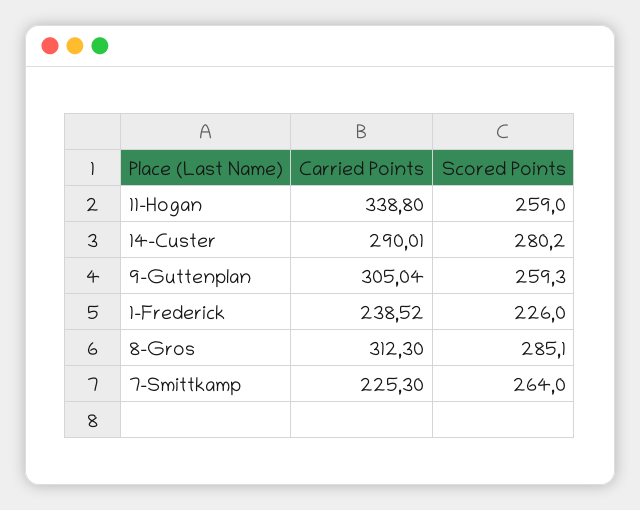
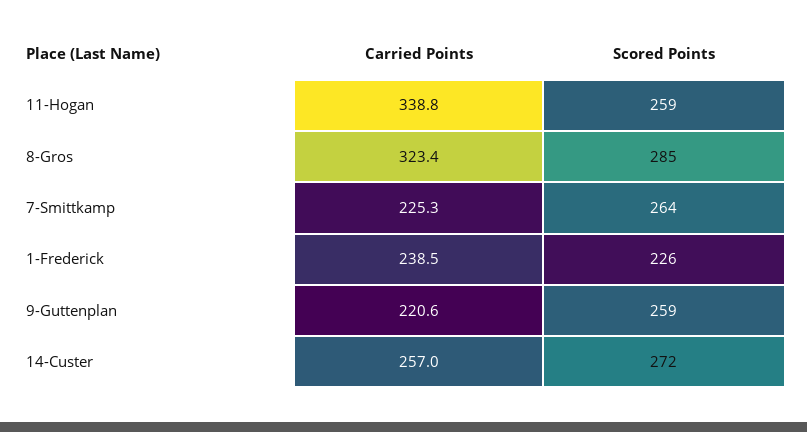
Carried Points, 14-Custer: 290.01 -> 257
Scored Points, 14-Custer: 280.2 -> 272
Carried Points, 9-Guttenplan: 305.04 -> 220.6
Carried Points, 8-Gros: 312.3 -> 323.4

